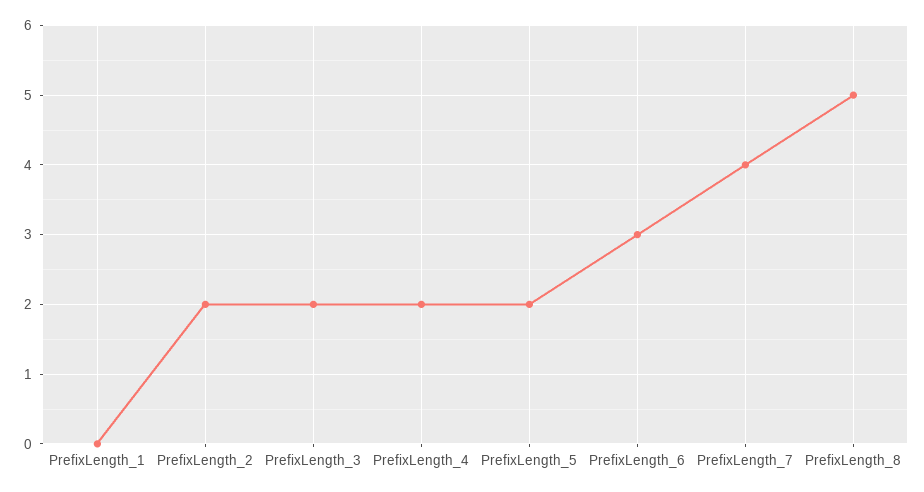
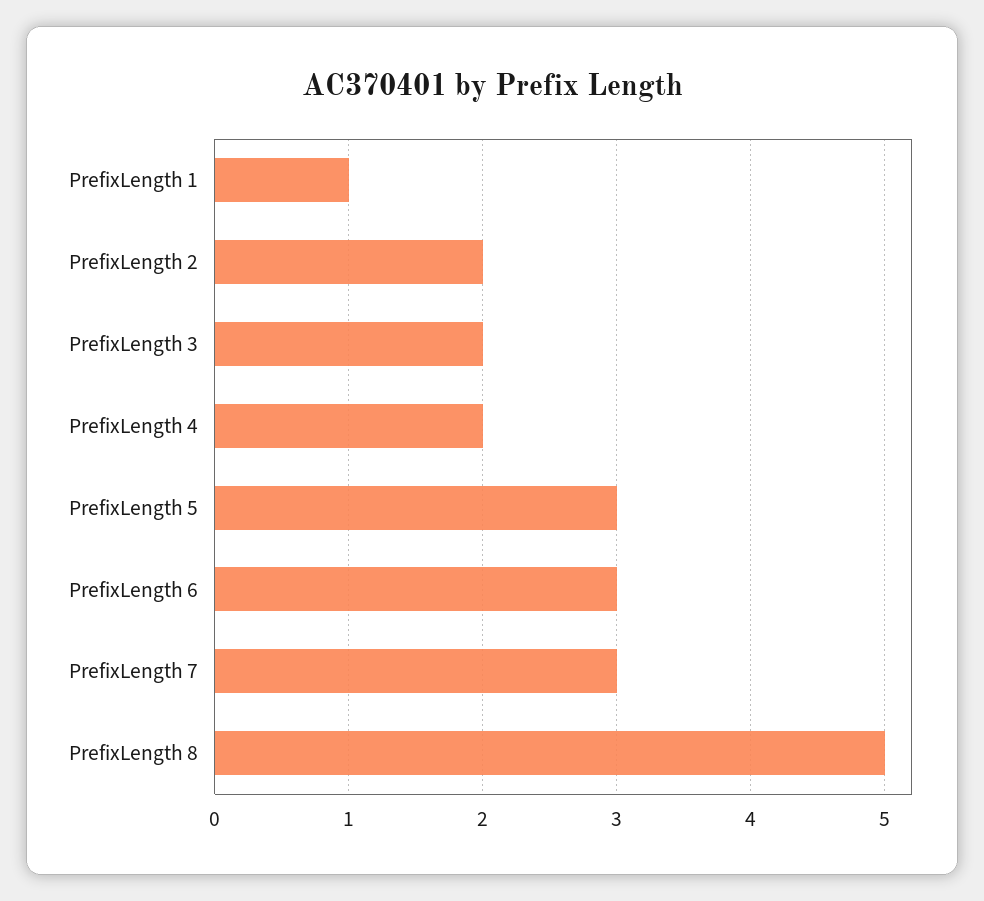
PrefixLength_1: 0 -> 1
PrefixLength_5: 2 -> 3
PrefixLength_7: 4 -> 3

